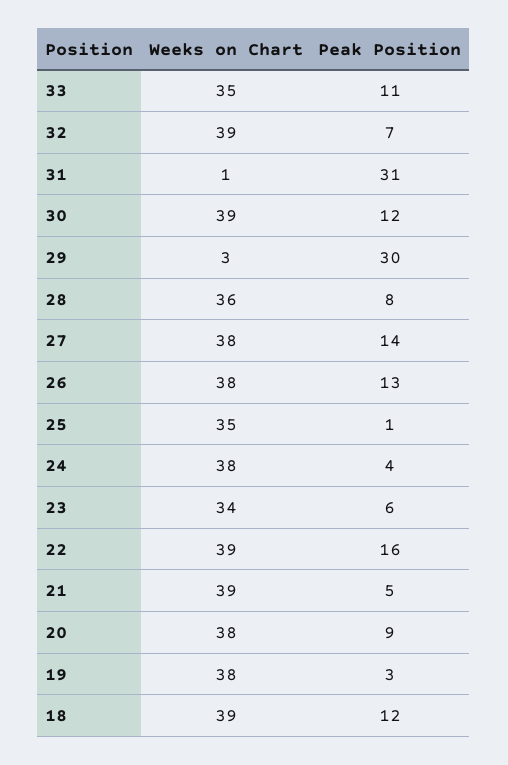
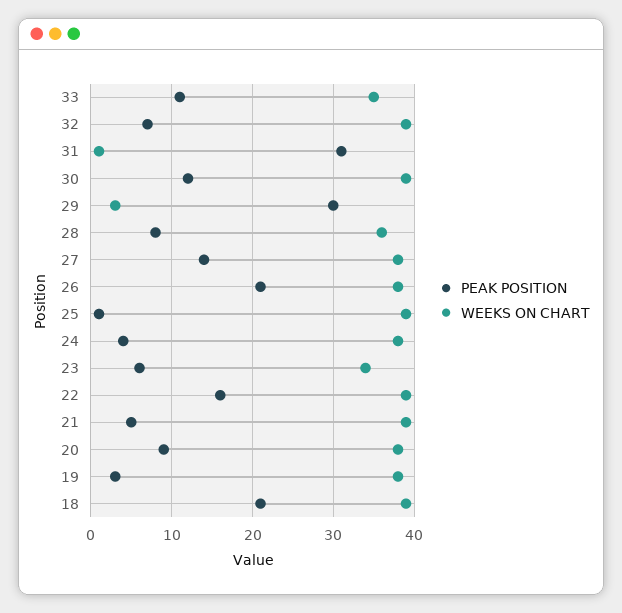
Peak Position, 26: 13 -> 21
Weeks on Chart, 25: 35 -> 39
Peak Position, 18: 12 -> 21

